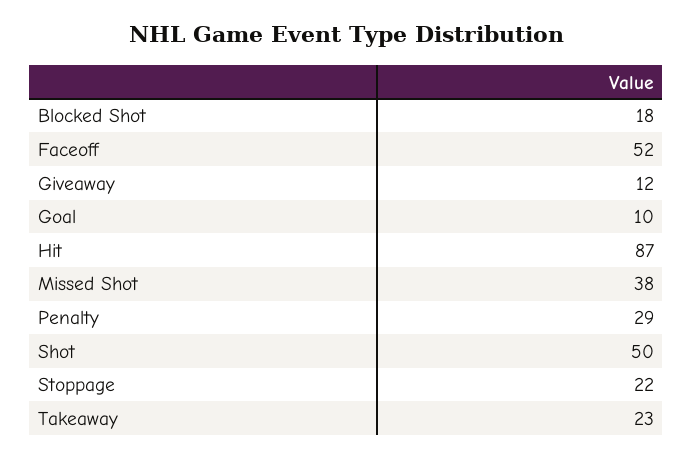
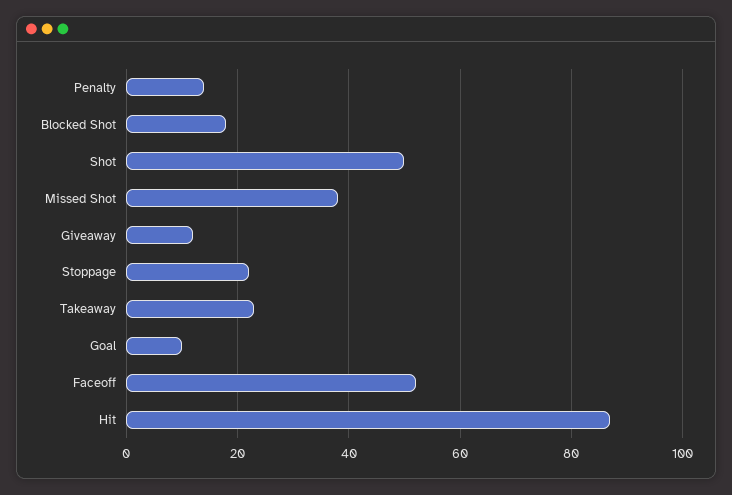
Penalty: 29 -> 15

